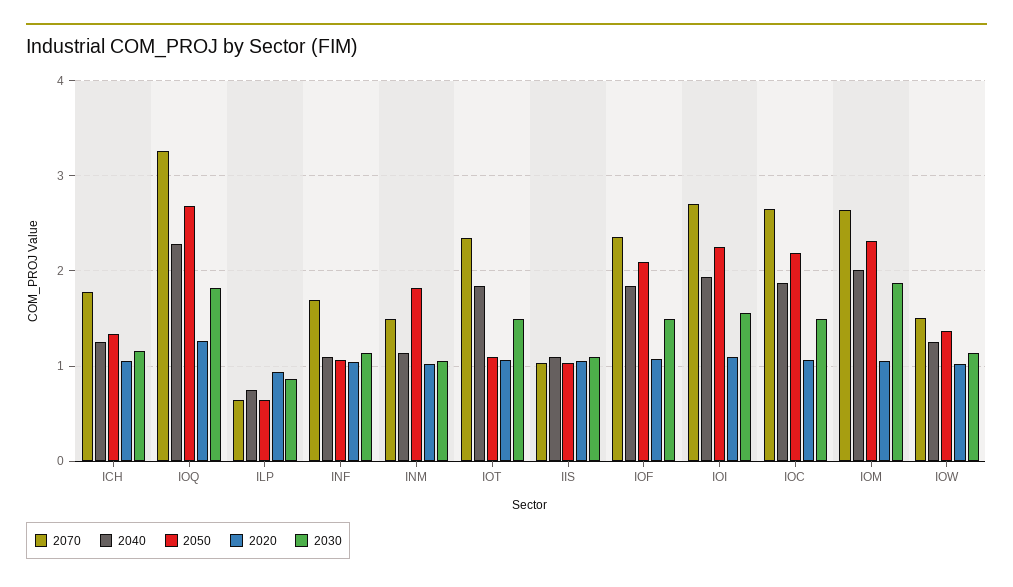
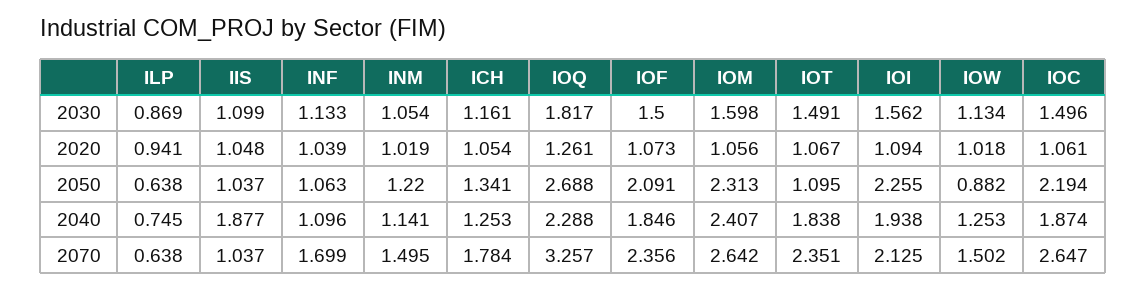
2050, INM: 1.8 -> 1.22
2040, IIS: 1.1 -> 1.877
2070, IOI: 2.7 -> 2.125
2040, IOM: 2 -> 2.407
2030, IOM: 1.9 -> 1.598
2050, IOW: 1.4 -> 0.882

